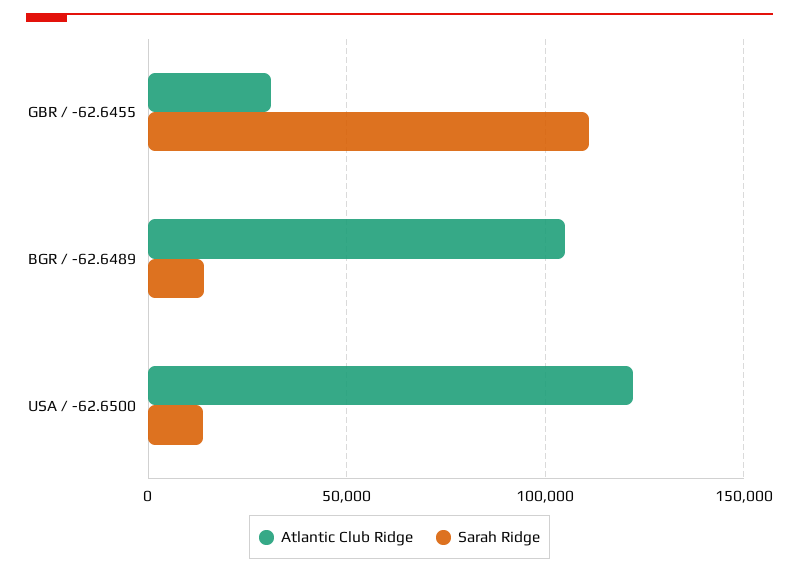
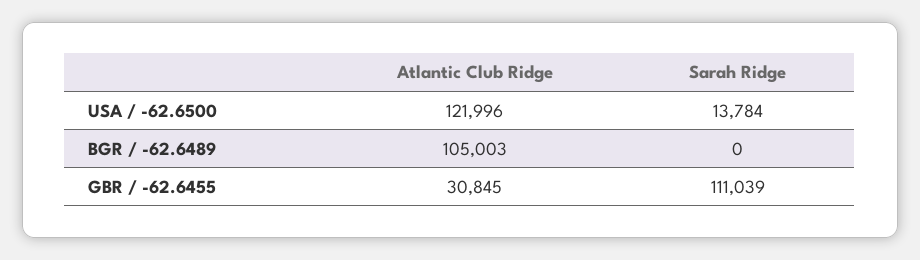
Sarah Ridge, BGR / -62.6489: 15000 -> 0

